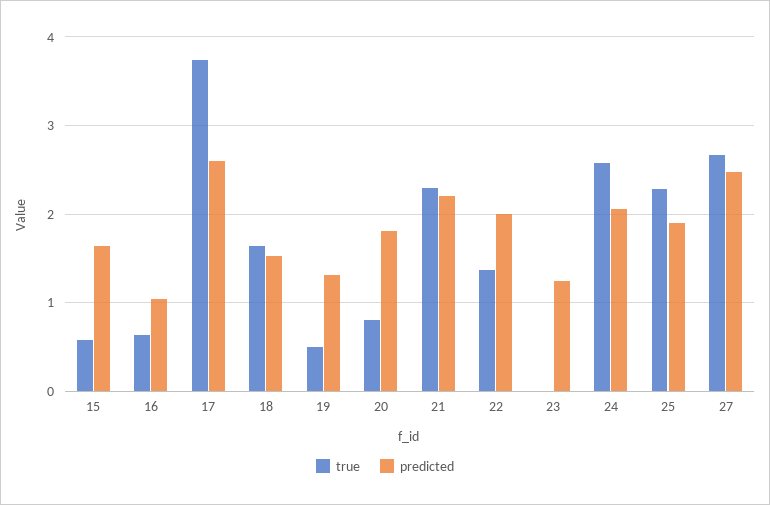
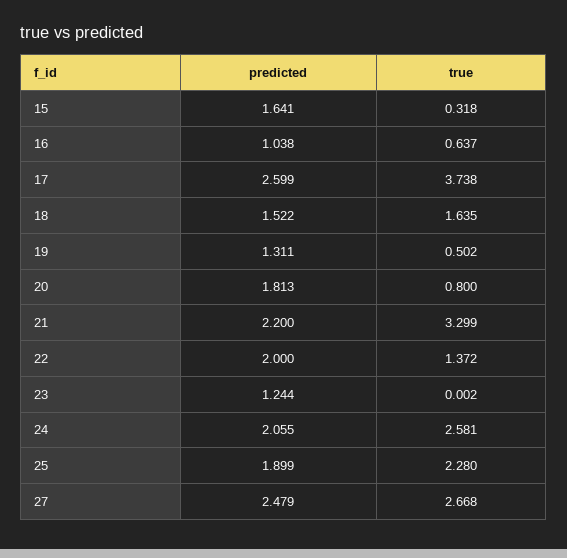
true, 15: 0.6 -> 0.318
true, 21: 2.3 -> 3.299

